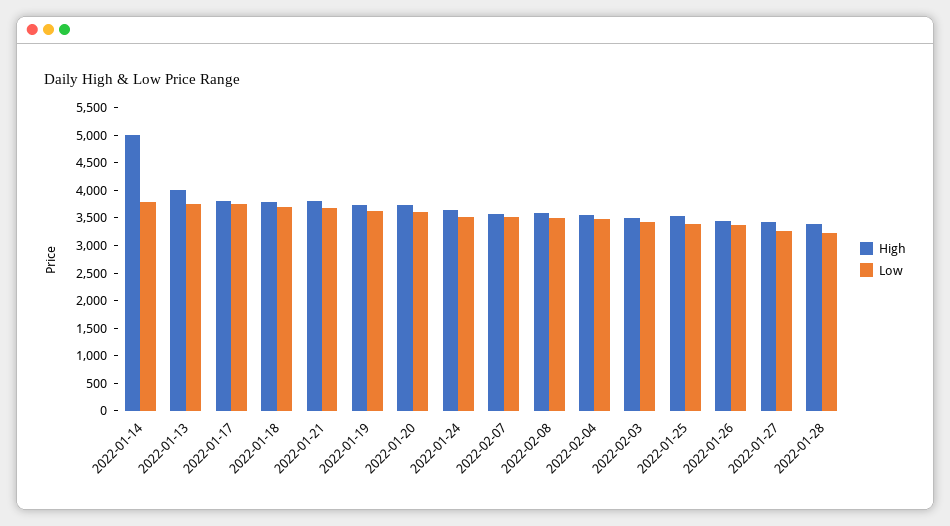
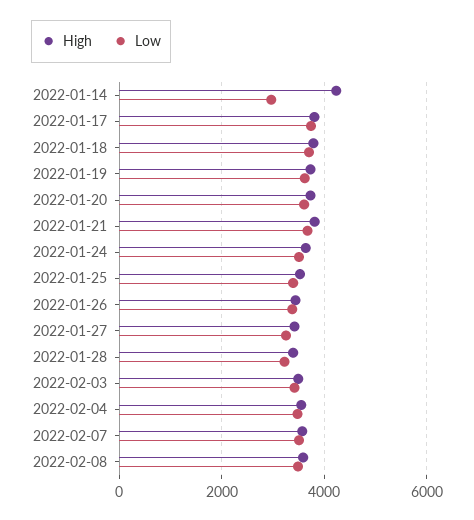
High, 2022-01-14: 5000 -> 4200
Low, 2022-01-14: 3750 -> 3000
High, 2022-01-13: 4000 -> none
Low, 2022-01-13: 3750 -> none

